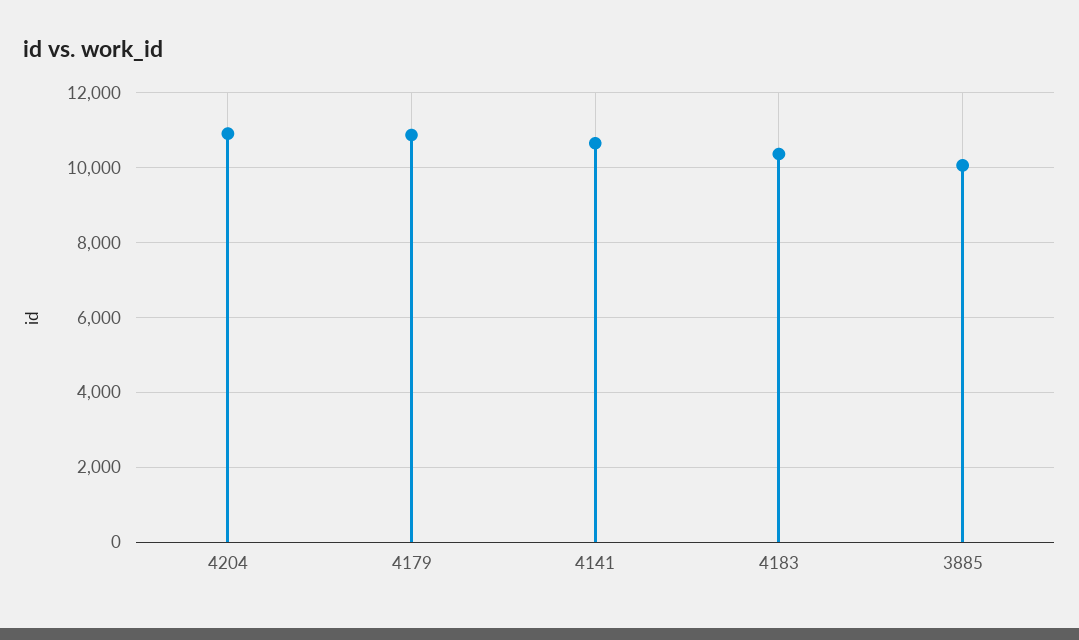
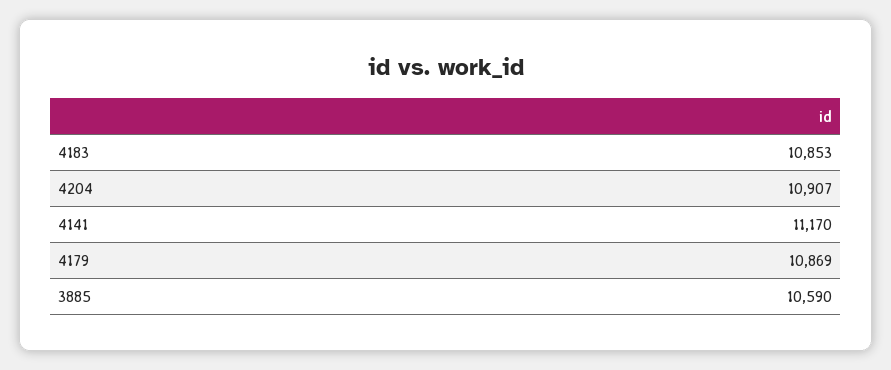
4141: 10600 -> 11170
4183: 10400 -> 10853
3885: 10000 -> 10590

